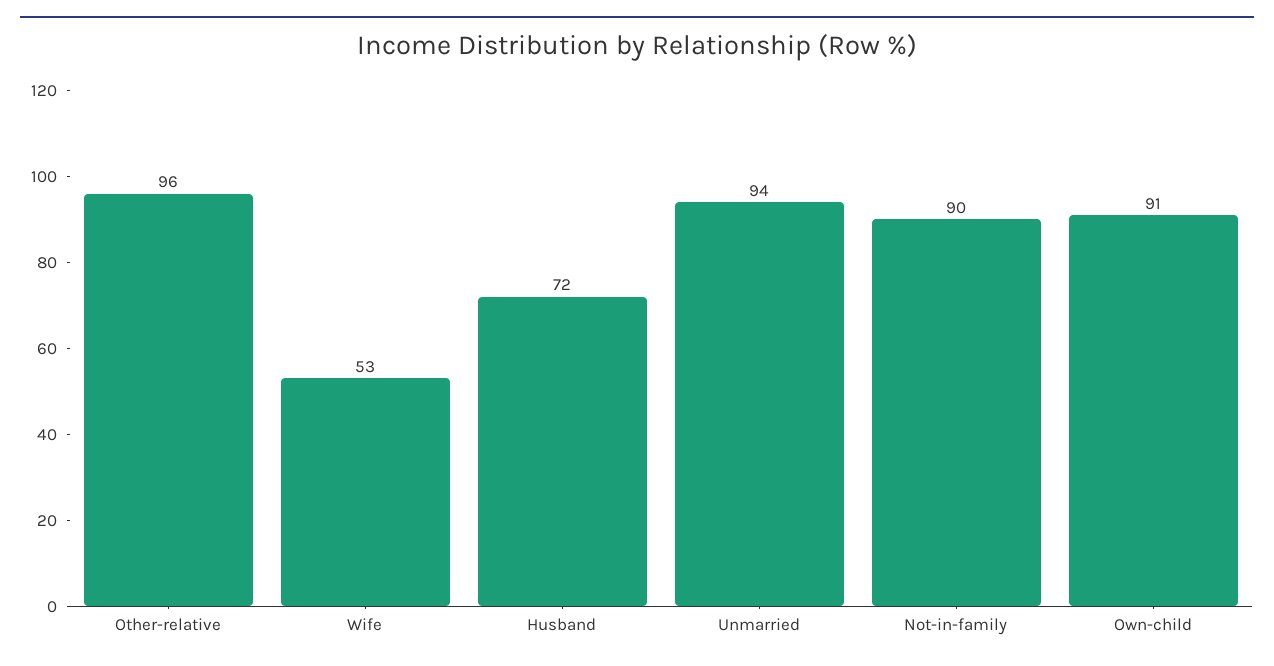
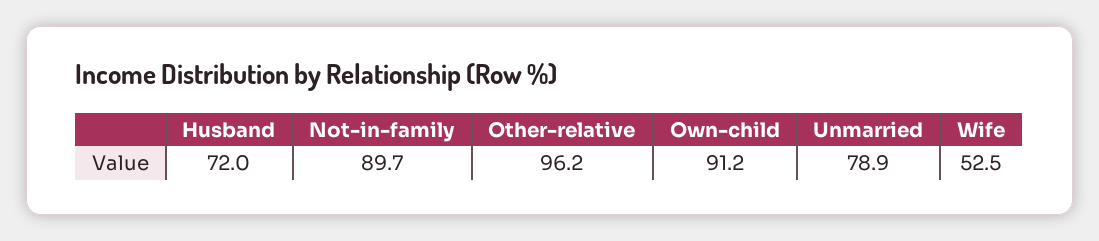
Unmarried: 94 -> 78.9

